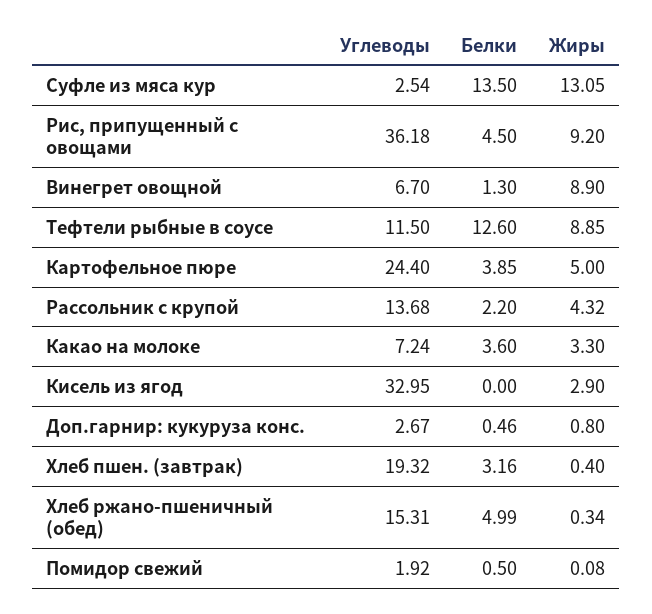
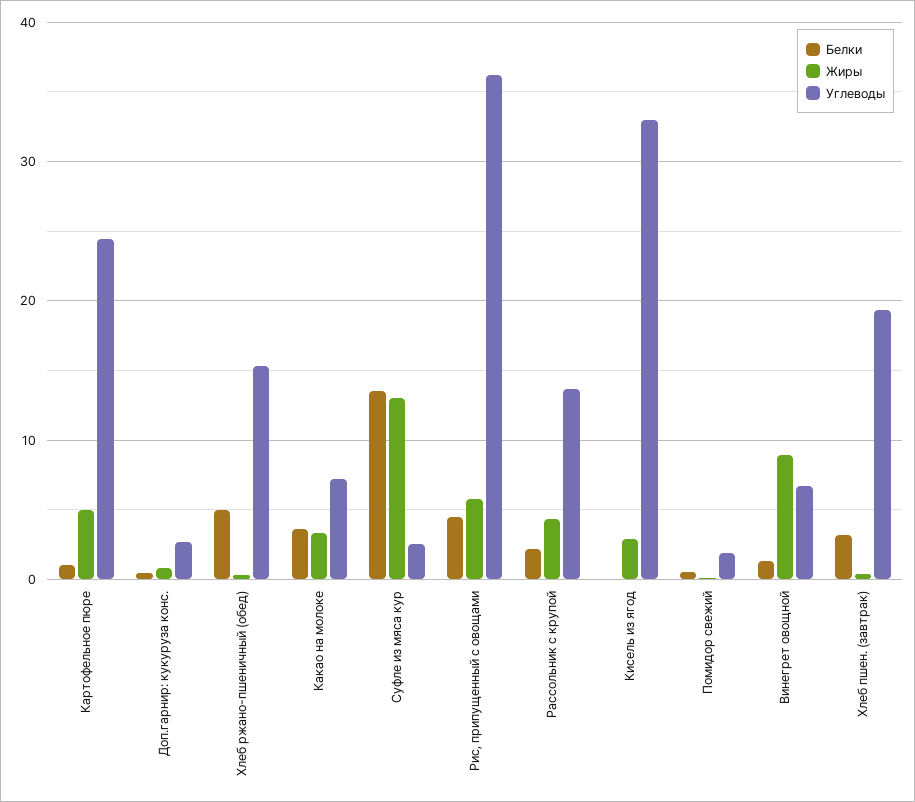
Жиры, Рис, припущенный с овощами: 9.2 -> 6
Углеводы, Тефтели рыбные в соусе: 11.5 -> none
Белки, Тефтели рыбные в соусе: 12.6 -> none
Жиры, Тефтели рыбные в соусе: 8.85 -> none
Белки, Картофельное пюре: 3.85 -> 1

